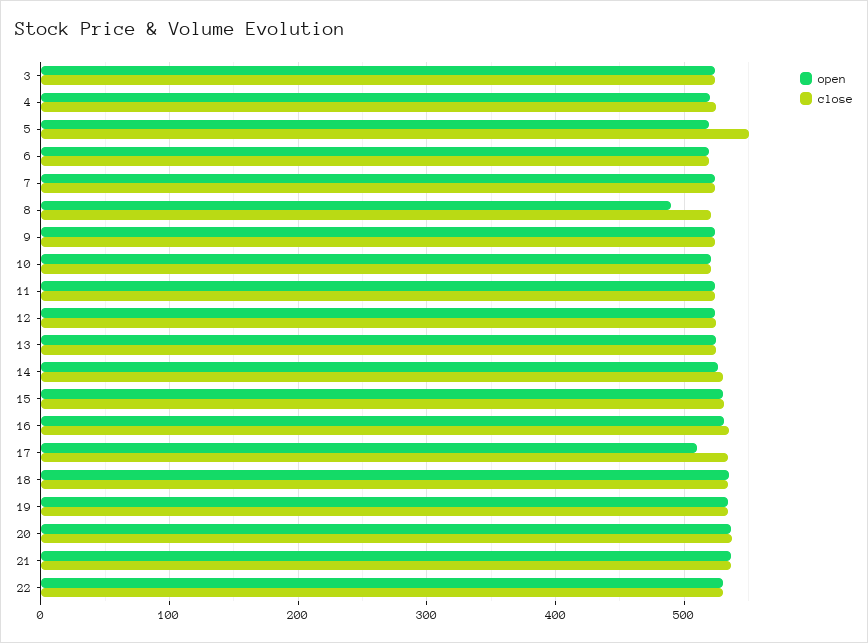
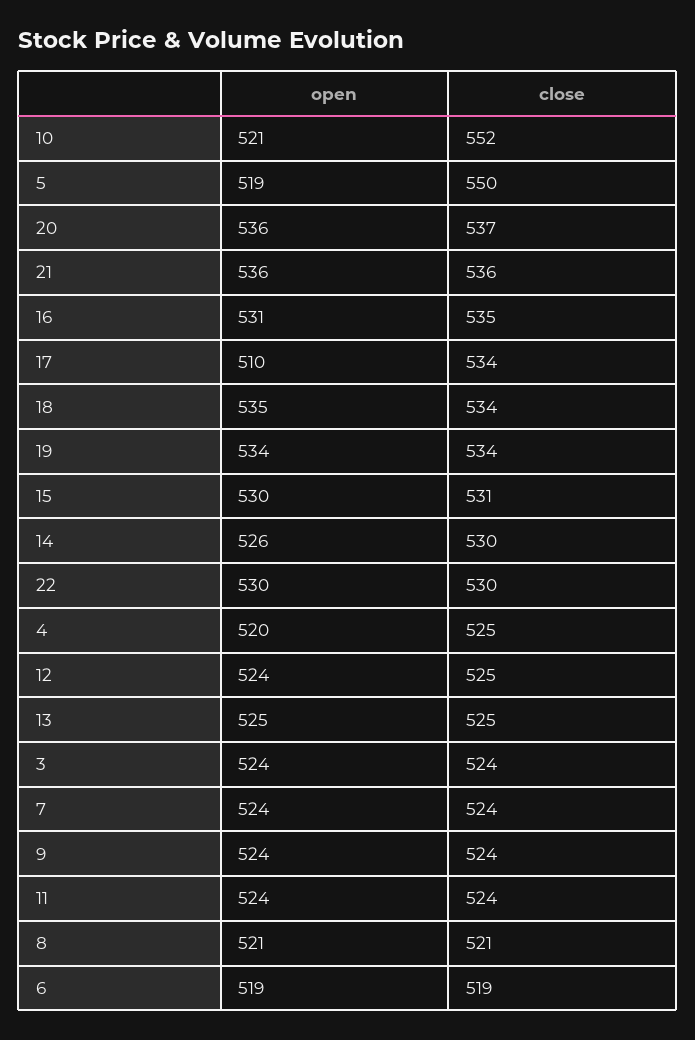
open, 8: 490 -> 521
close, 10: 520 -> 552

